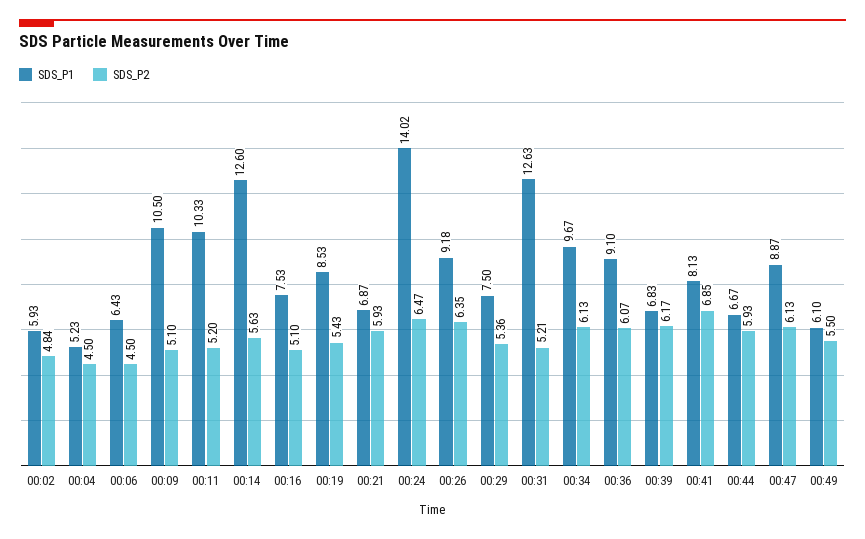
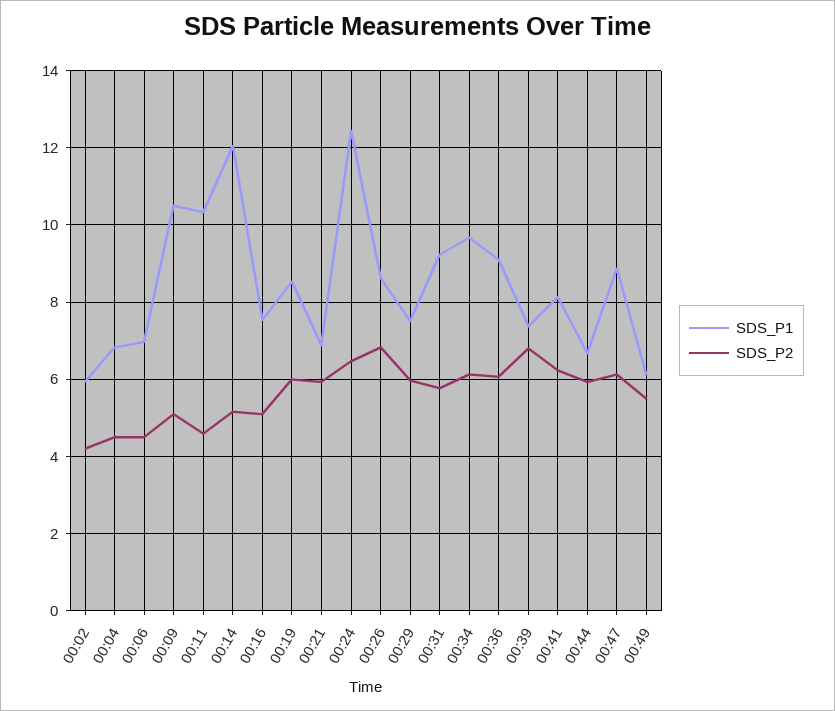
SDS_P2, 00:02: 4.84 -> 4.2
SDS_P1, 00:04: 5.23 -> 6.8
SDS_P1, 00:06: 6.43 -> 7
SDS_P2, 00:11: 5.2 -> 4.6
SDS_P1, 00:14: 12.6 -> 12
SDS_P2, 00:14: 5.63 -> 5.2
SDS_P2, 00:19: 5.43 -> 6
SDS_P1, 00:24: 14.02 -> 12.4
SDS_P1, 00:26: 9.18 -> 8.6
SDS_P2, 00:26: 6.35 -> 6.8
SDS_P2, 00:29: 5.36 -> 6
SDS_P1, 00:31: 12.63 -> 9.2
SDS_P2, 00:31: 5.21 -> 5.8
SDS_P1, 00:39: 6.83 -> 7.4
SDS_P2, 00:39: 6.17 -> 6.8
SDS_P2, 00:41: 6.85 -> 6.2

